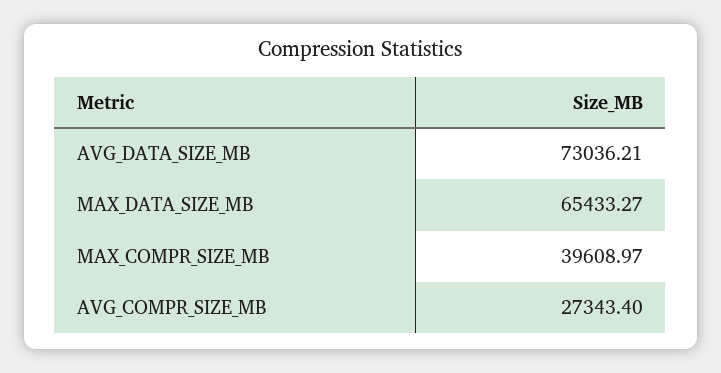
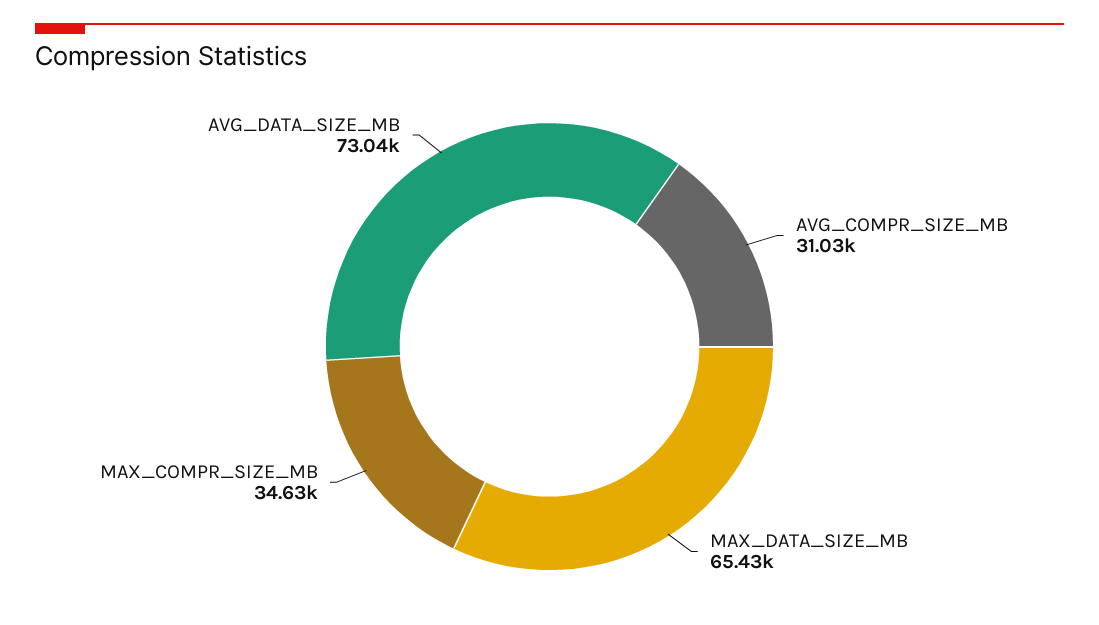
MAX_COMPR_SIZE_MB: 39608.97 -> 34630
AVG_COMPR_SIZE_MB: 27343.4 -> 31030

